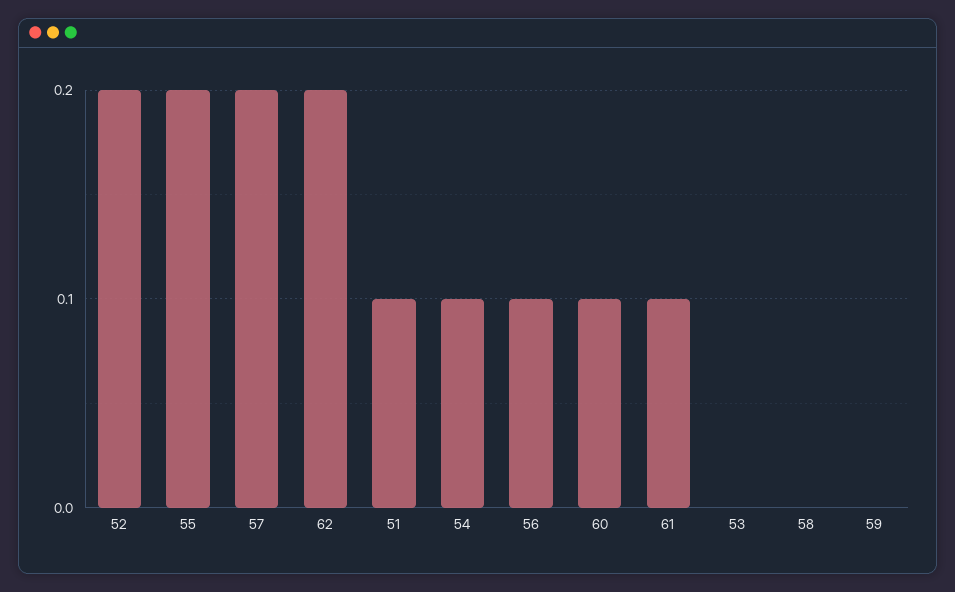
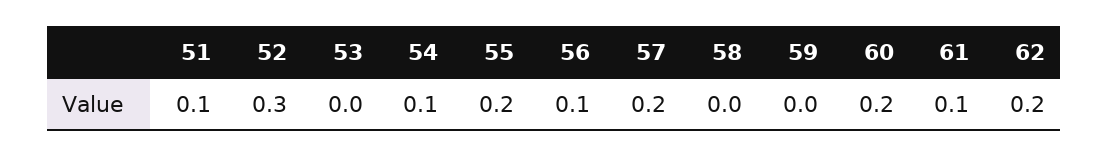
52: 0.2 -> 0.3
60: 0.1 -> 0.2

